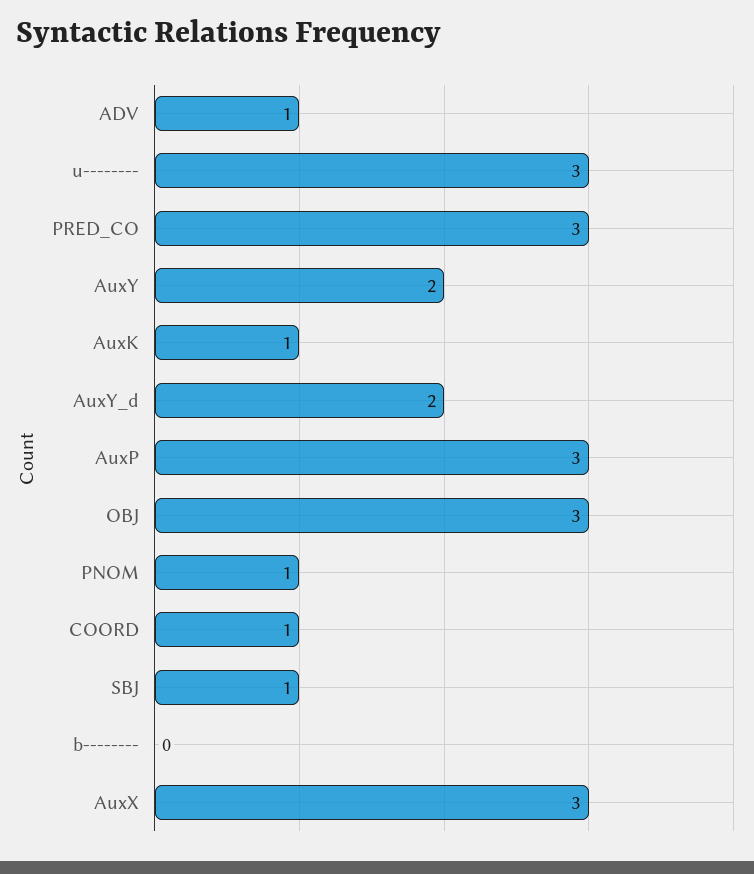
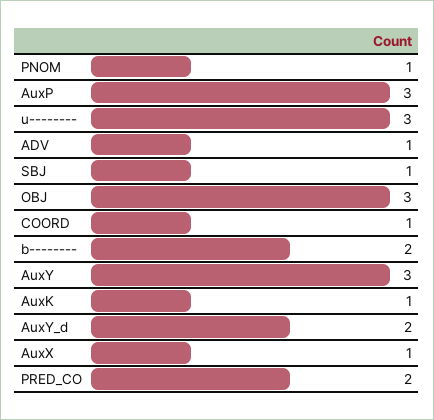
PRED_CO: 3 -> 2
AuxY: 2 -> 3
b--------: 0 -> 2
AuxX: 3 -> 1

